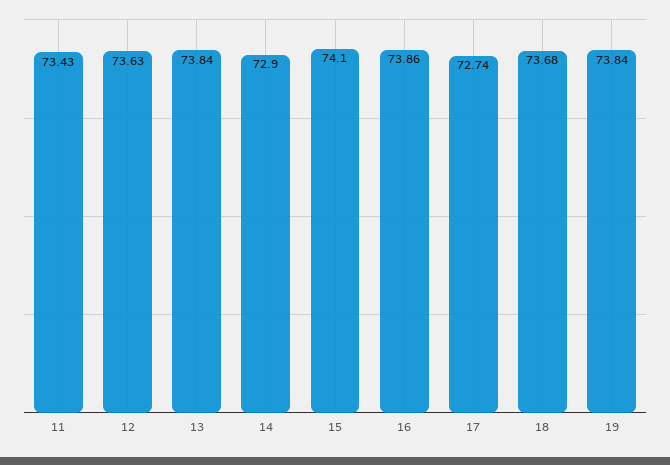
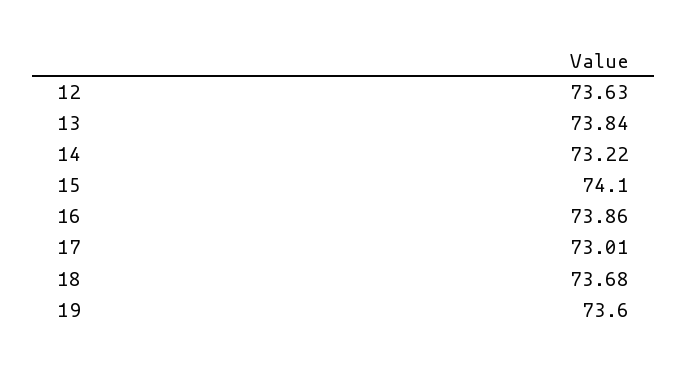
11: 73.43 -> none
14: 72.9 -> 73.22
17: 72.74 -> 73.01
19: 73.84 -> 73.6

